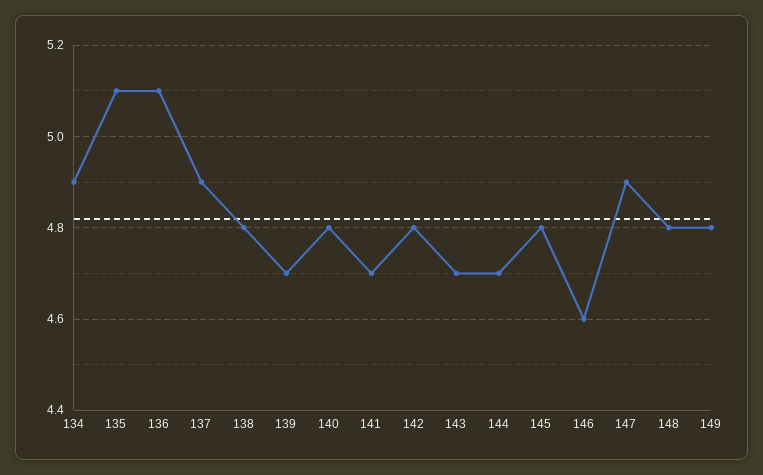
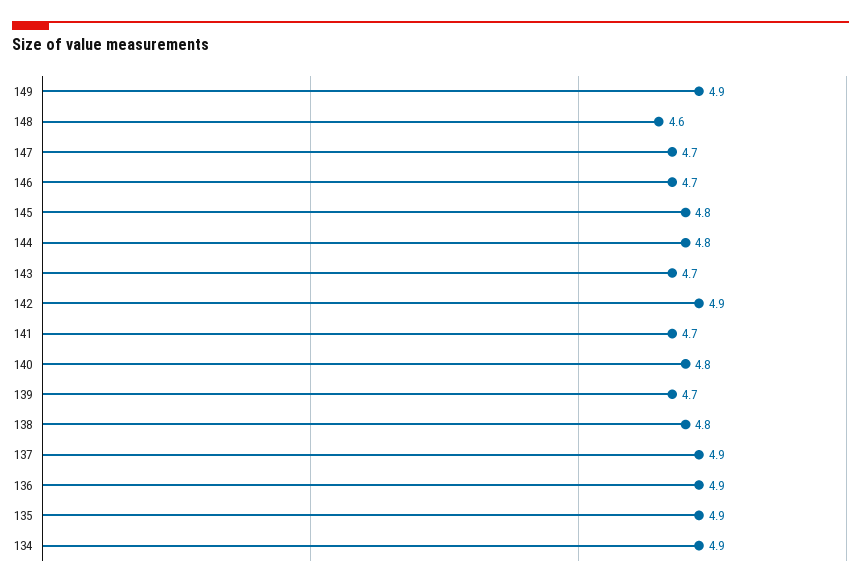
135: 5.1 -> 4.9
136: 5.1 -> 4.9
142: 4.8 -> 4.9
144: 4.7 -> 4.8
146: 4.6 -> 4.7
147: 4.9 -> 4.7
148: 4.8 -> 4.6
149: 4.8 -> 4.9

